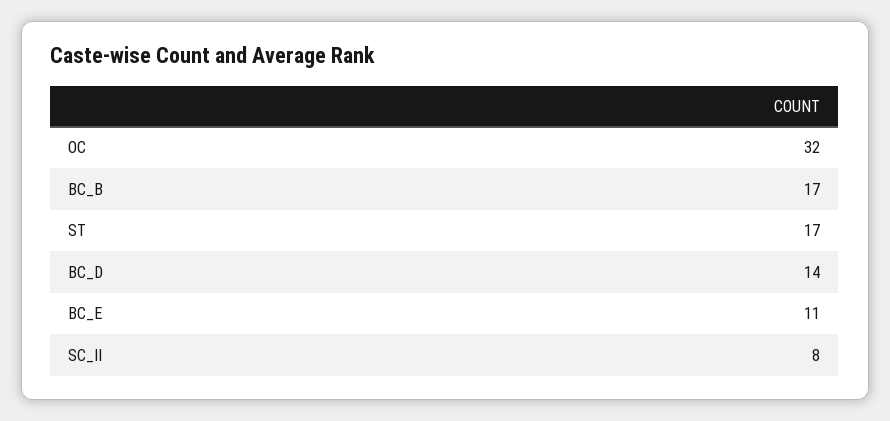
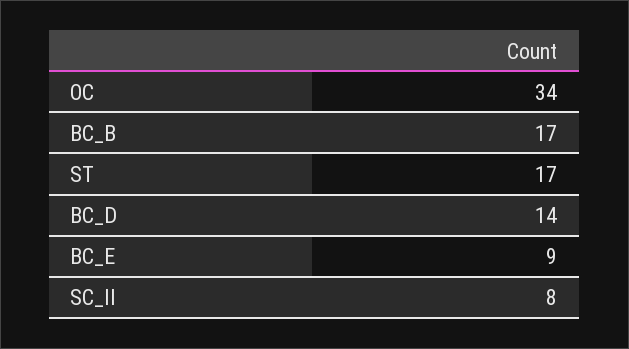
OC: 32 -> 34
BC_E: 11 -> 9

